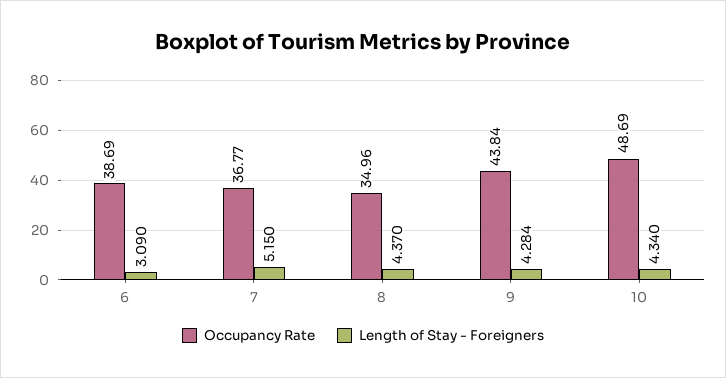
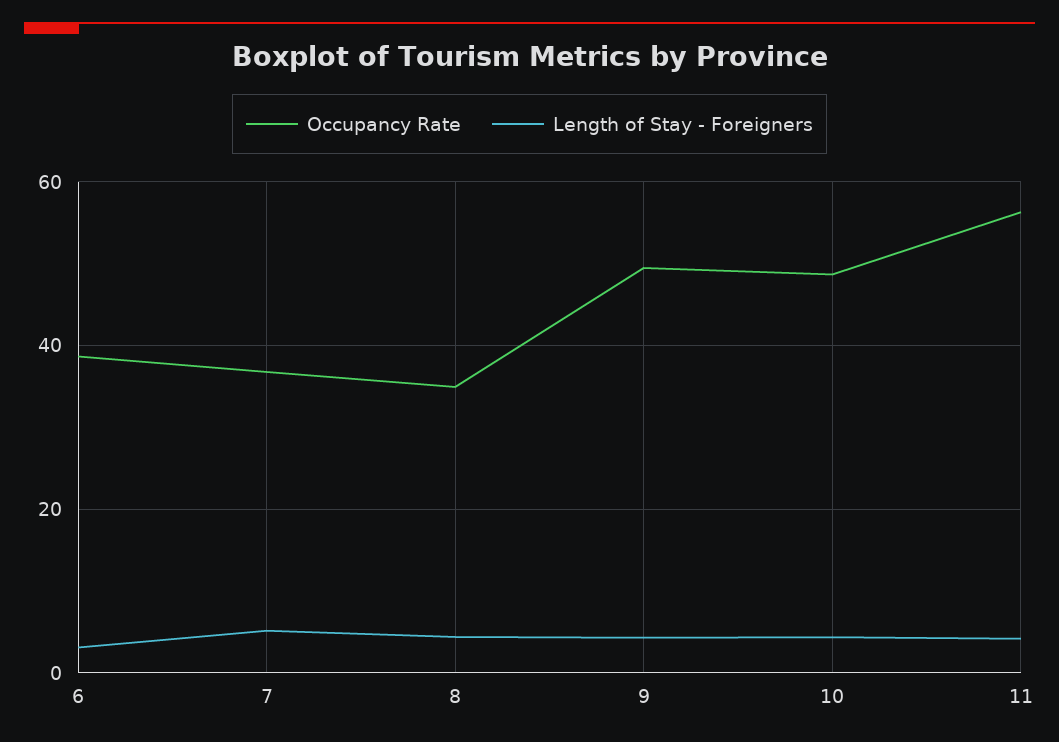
Occupancy Rate, 9: 43.84 -> 50
Occupancy Rate, 11: none -> 56
Length of Stay - Foreigners, 11: none -> 4

